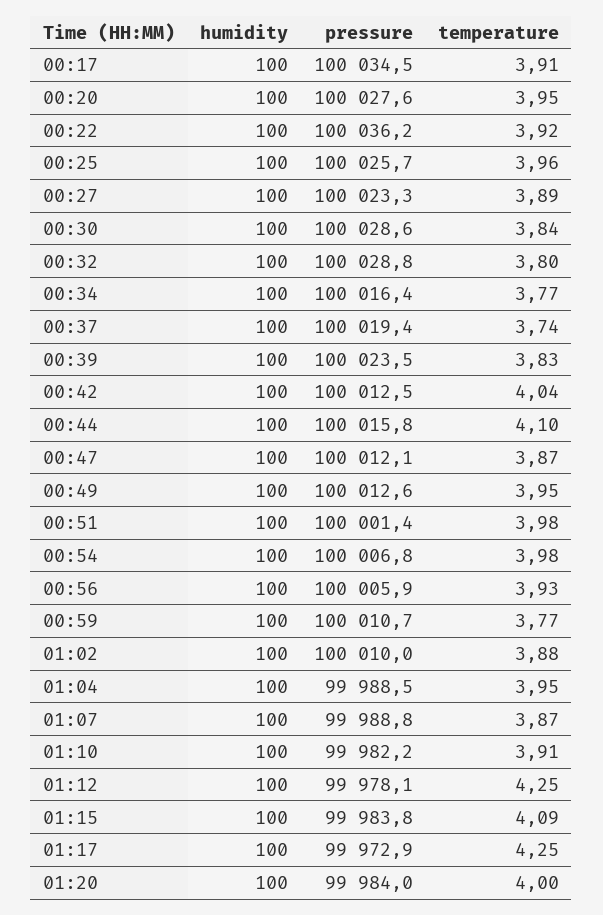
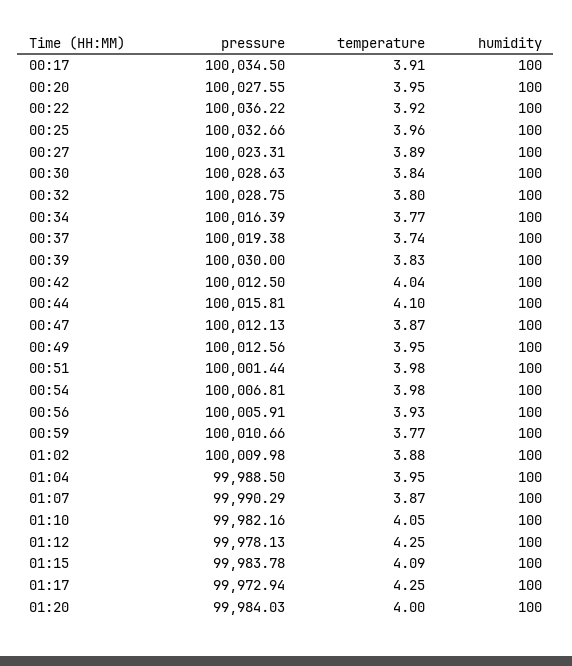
pressure, 00:25: 100025.7 -> 100032.66
pressure, 00:39: 100023.5 -> 100030
pressure, 01:07: 99988.8 -> 99990.29
temperature, 01:10: 3.91 -> 4.05

